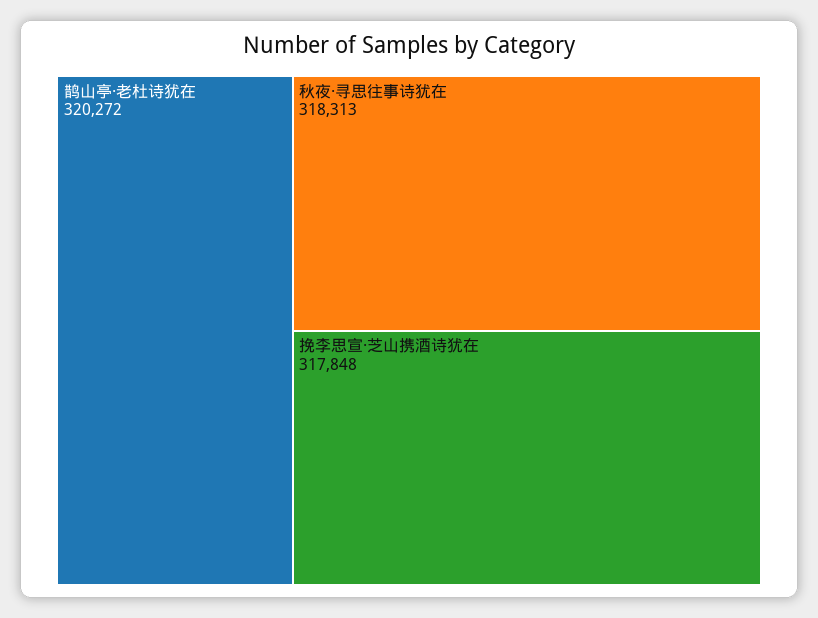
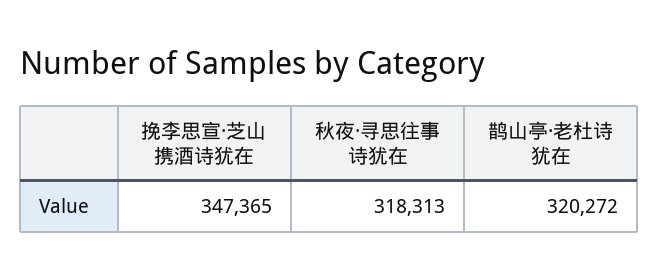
挽李思宣·芝山携酒诗犹在: 317848 -> 347365

